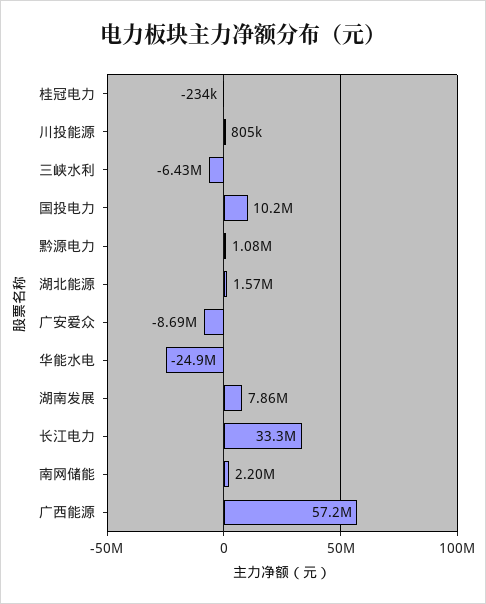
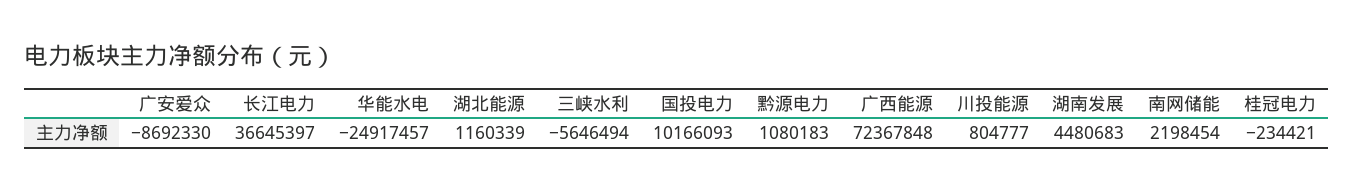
三峡水利: -6430000 -> -5646494
湖北能源: 1570000 -> 1160339
湖南发展: 7860000 -> 4480683
长江电力: 33300000 -> 36645397
广西能源: 57200000 -> 72367848

